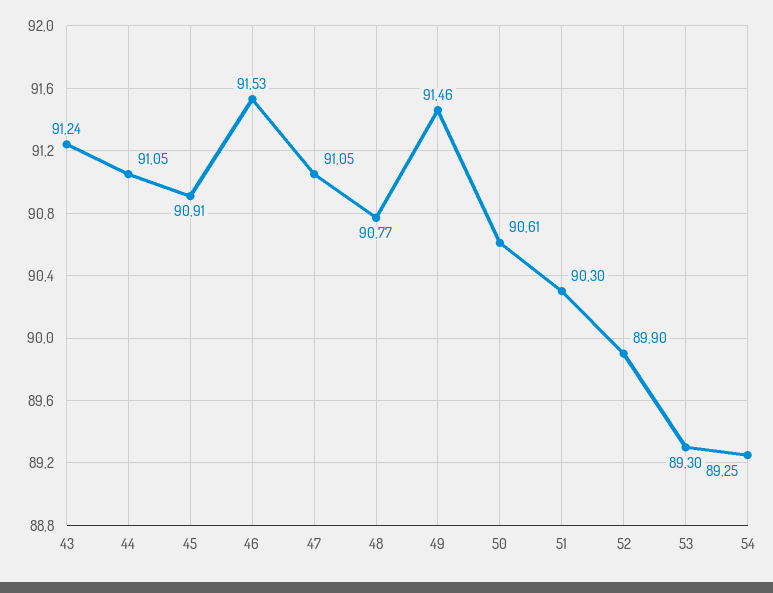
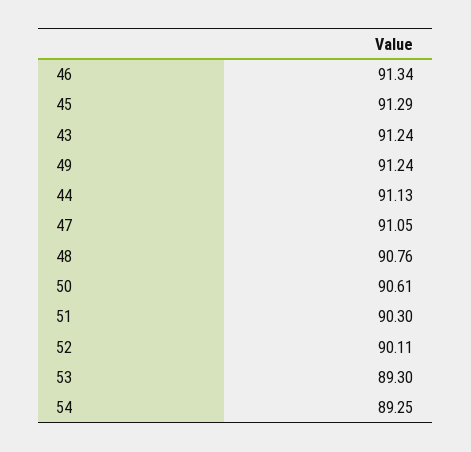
44: 91.05 -> 91.13
45: 90.91 -> 91.29
46: 91.53 -> 91.34
48: 90.77 -> 90.76
49: 91.46 -> 91.24
52: 89.9 -> 90.11

